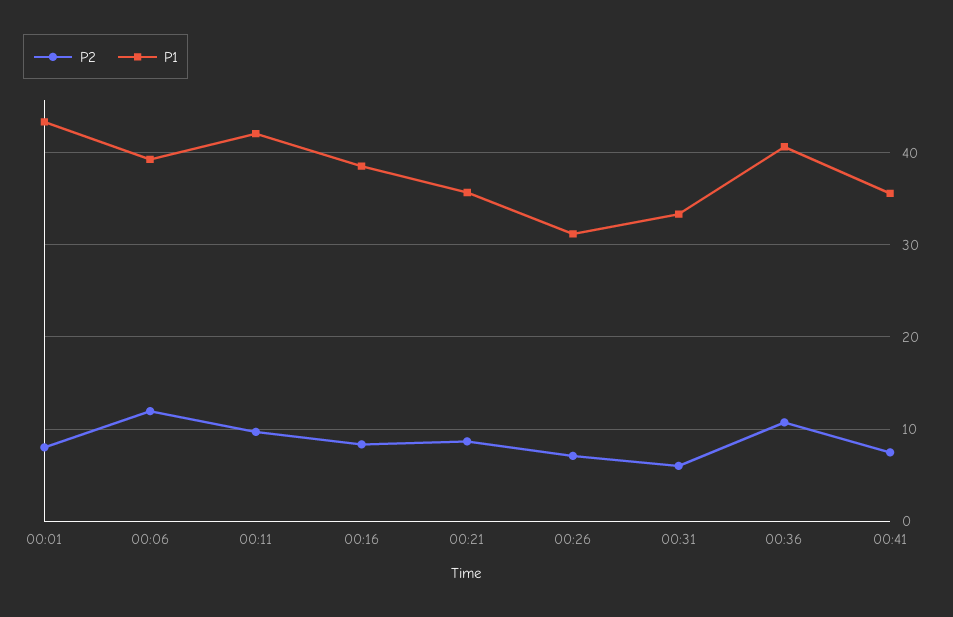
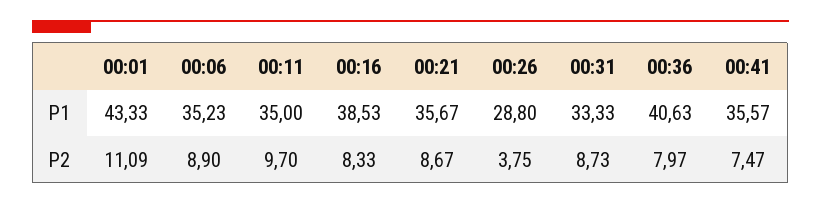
P2, 00:01: 8 -> 11.09
P2, 00:06: 12 -> 8.9
P1, 00:06: 39 -> 35.23
P1, 00:11: 42 -> 35
P2, 00:26: 7 -> 3.75
P1, 00:26: 31 -> 28.8
P2, 00:31: 6 -> 8.73
P2, 00:36: 11 -> 7.97

